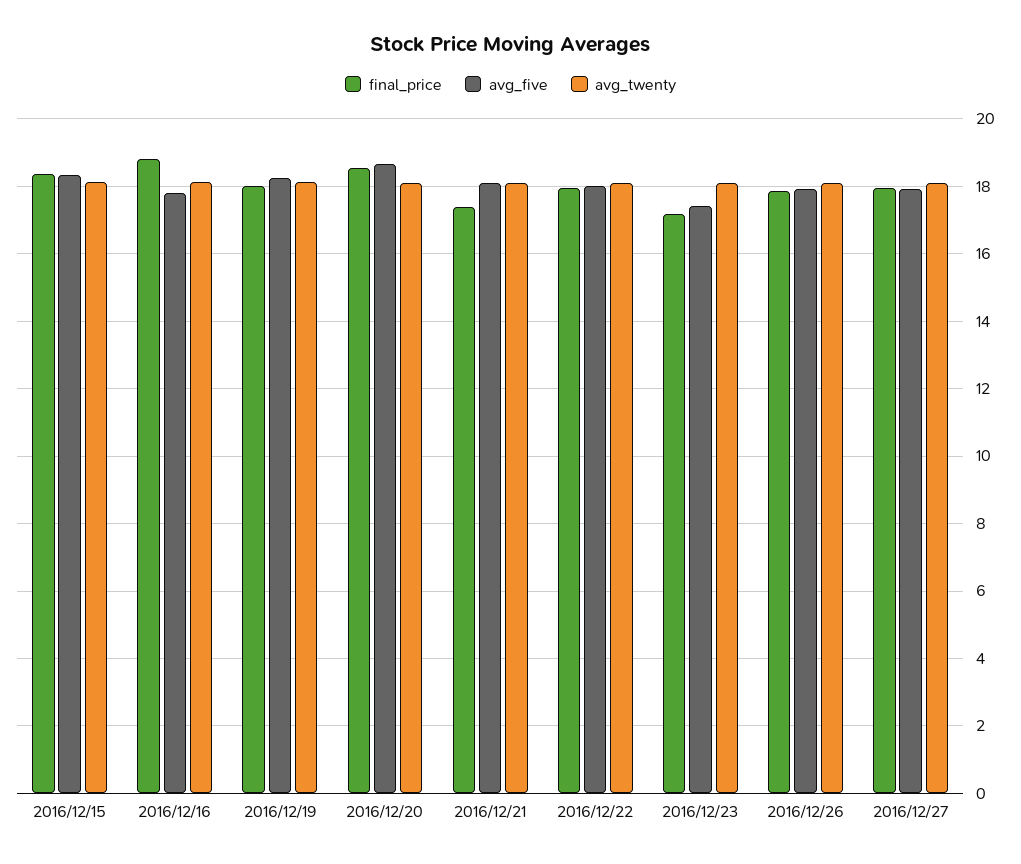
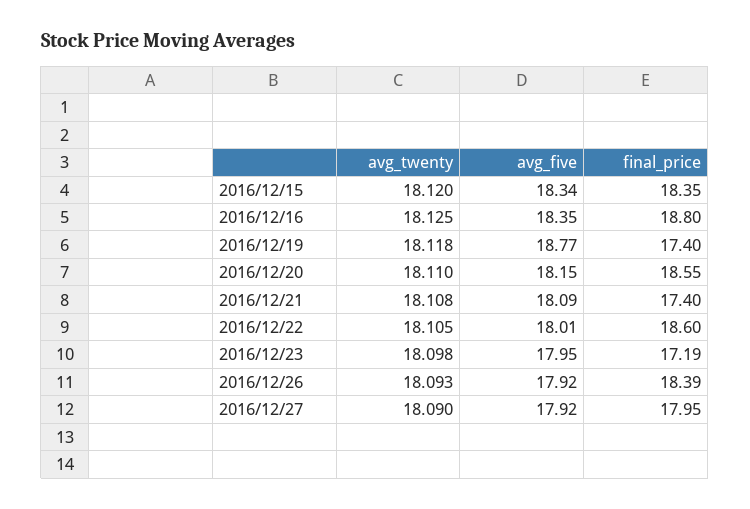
avg_five, 2016/12/16: 17.8 -> 18.35
final_price, 2016/12/19: 18 -> 17.4
avg_five, 2016/12/19: 18.2 -> 18.77
avg_five, 2016/12/20: 18.6 -> 18.15
final_price, 2016/12/22: 18 -> 18.6
avg_five, 2016/12/23: 17.4 -> 17.95
final_price, 2016/12/26: 17.8 -> 18.39

